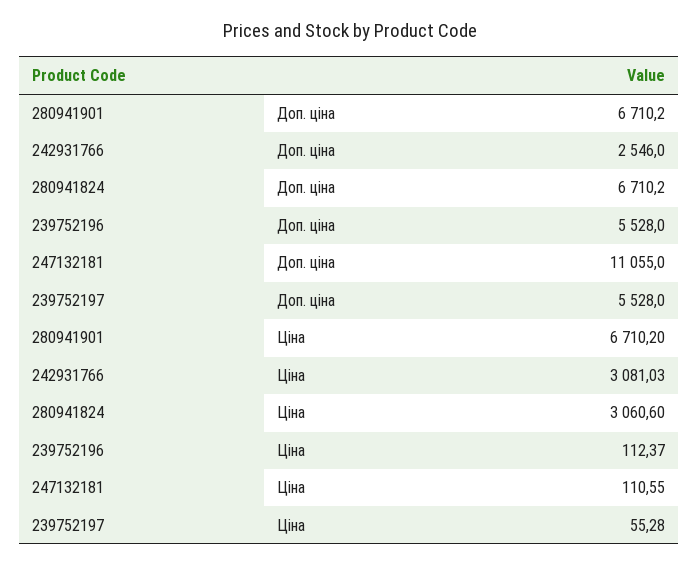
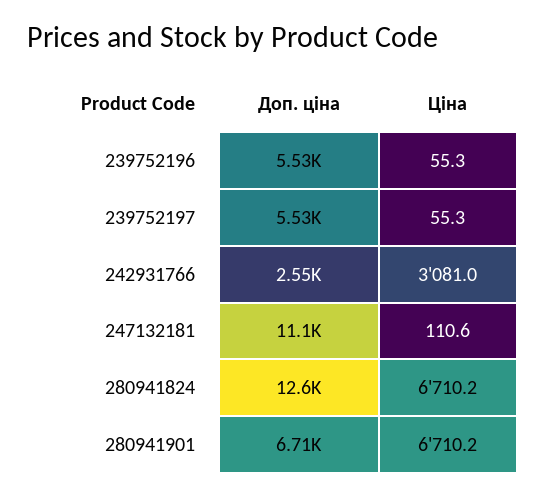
280941824, Доп. ціна: 6710.2 -> 12600
280941824, Ціна: 3060.6 -> 6710.2
239752196, Ціна: 112.37 -> 55.3

